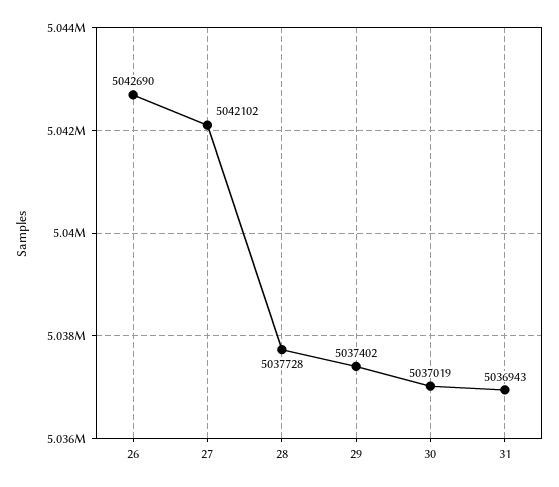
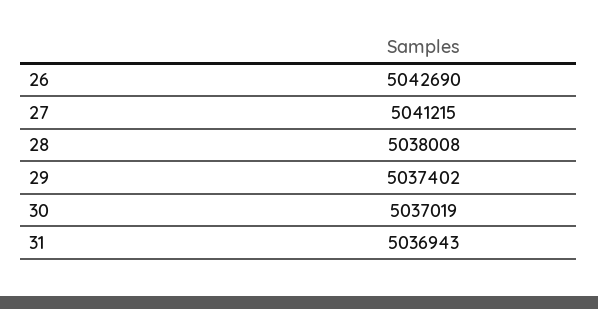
27: 5042102 -> 5041215
28: 5037728 -> 5038008

